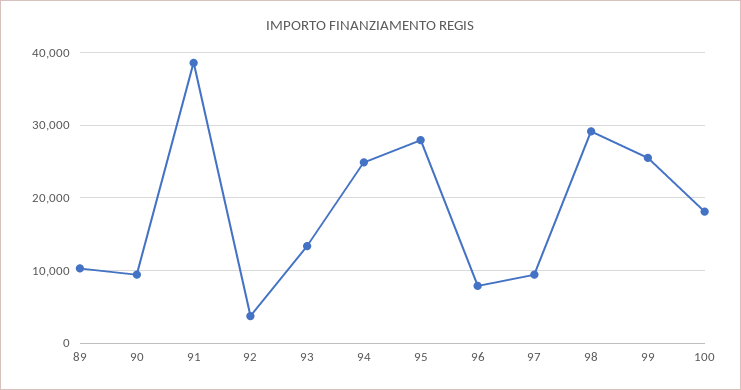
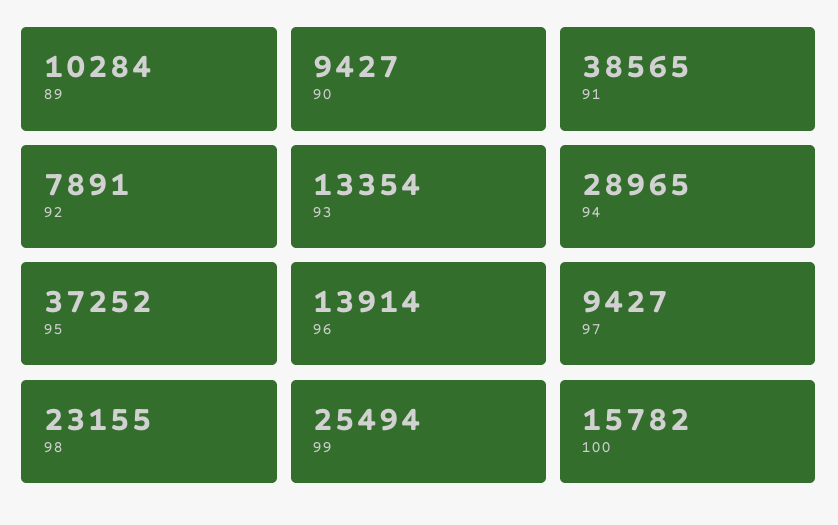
92: 4000 -> 7891
94: 25000 -> 28965
95: 28000 -> 37252
96: 8000 -> 13914
98: 29000 -> 23155
100: 18000 -> 15782

